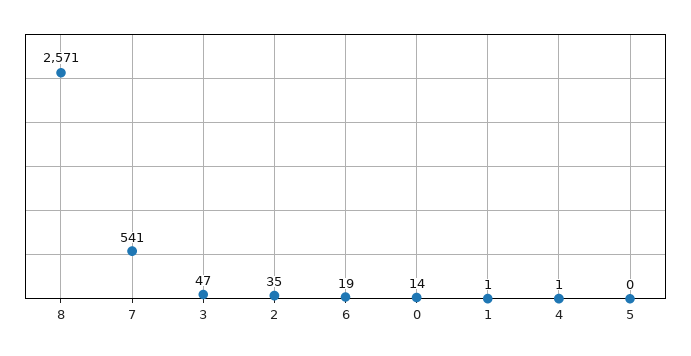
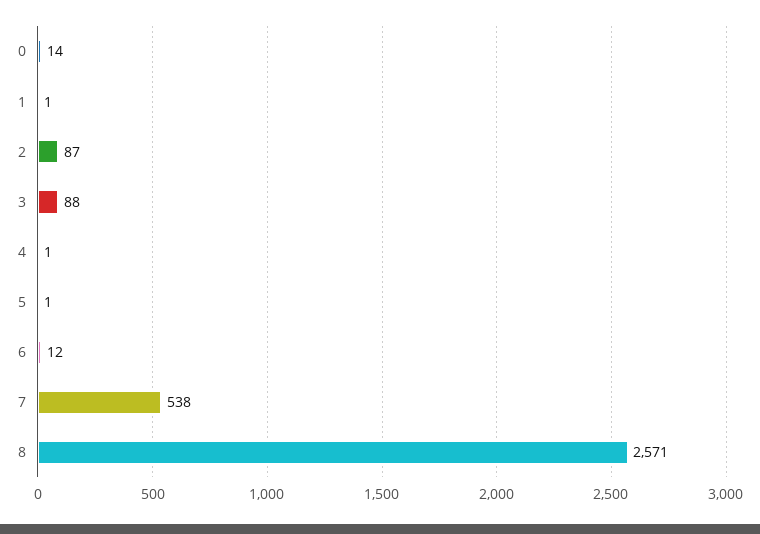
7: 541 -> 538
3: 47 -> 88
2: 35 -> 87
6: 19 -> 12
5: 0 -> 1

